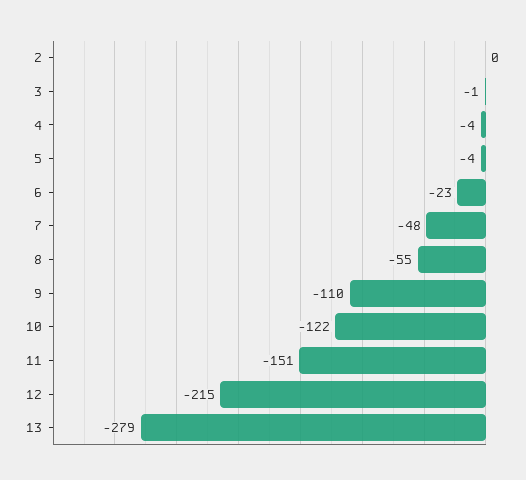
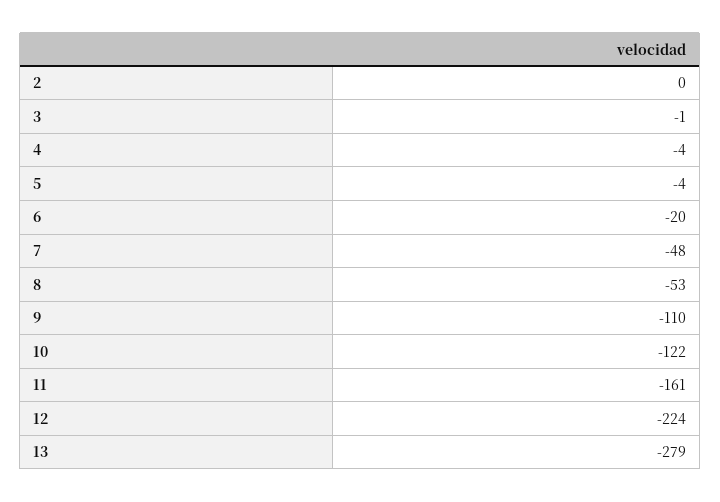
6: -23 -> -20
8: -55 -> -53
11: -151 -> -161
12: -215 -> -224

